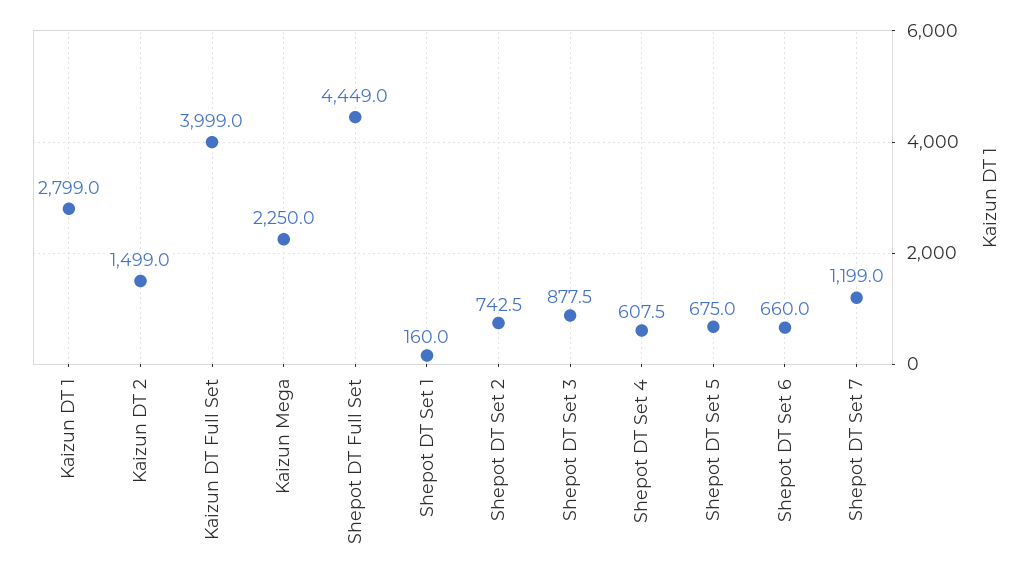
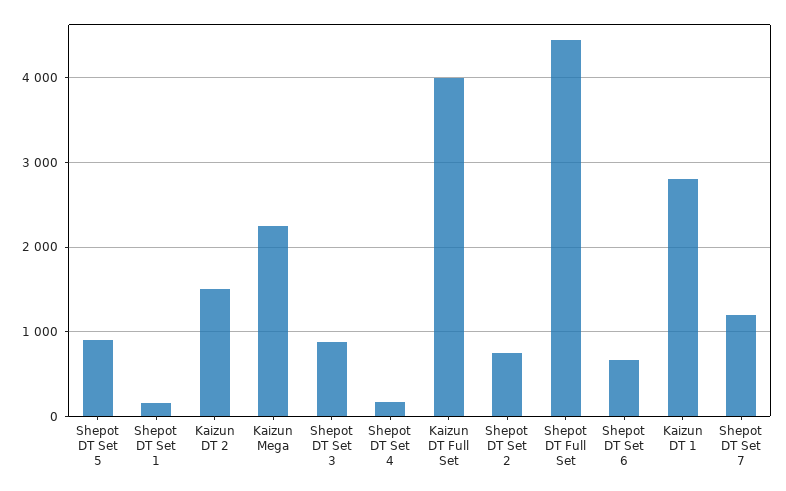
Shepot DT Set 4: 607.5 -> 200
Shepot DT Set 5: 675 -> 900

